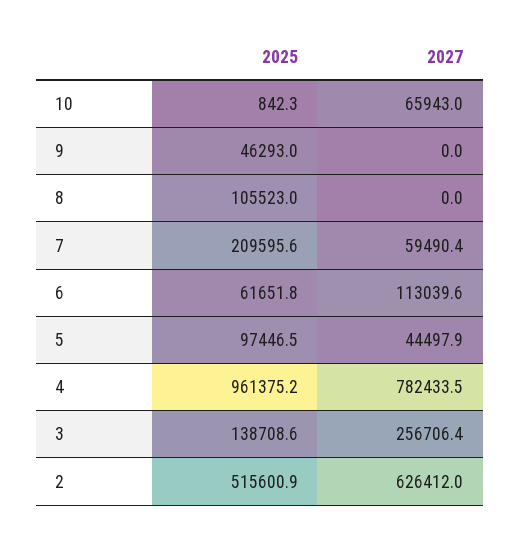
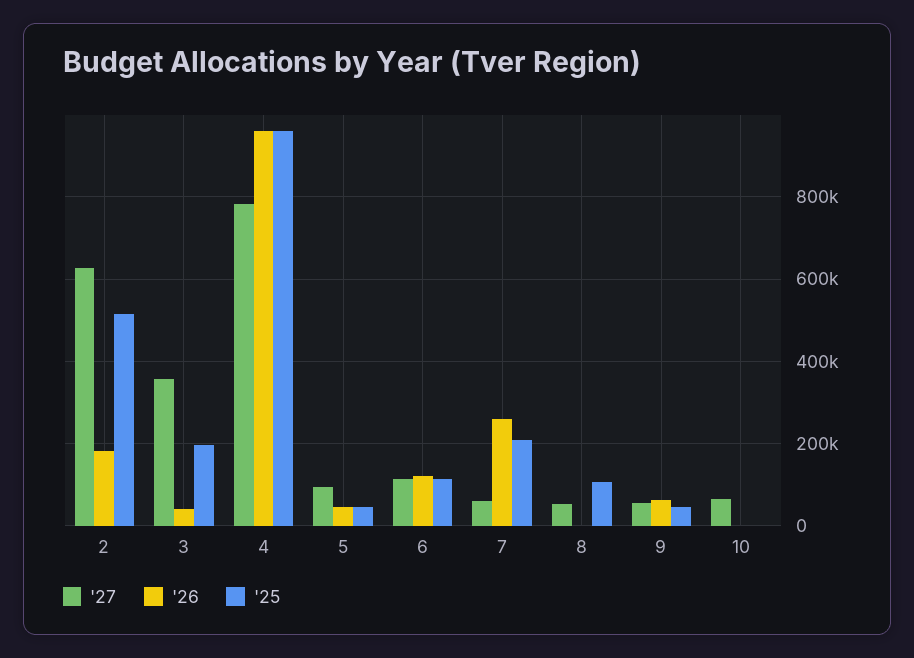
2027, 9: 0 -> 60000
2027, 8: 0 -> 60000
2025, 6: 61651.8 -> 120000
2025, 5: 97446.5 -> 40000
2027, 5: 44497.9 -> 100000
2025, 3: 138708.6 -> 200000
2027, 3: 256706.4 -> 360000
'26, 2: none -> 180000
'26, 3: none -> 40000
'26, 4: none -> 960000
'26, 5: none -> 40000
'26, 6: none -> 120000
'26, 7: none -> 260000
'26, 8: none -> 0
'26, 9: none -> 60000
'26, 10: none -> 0

